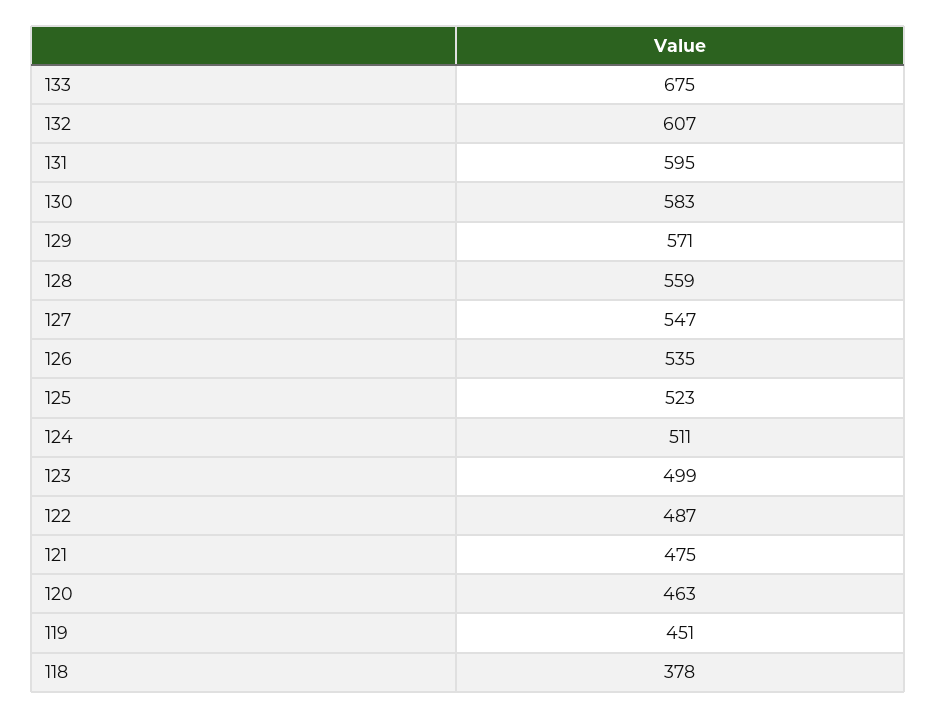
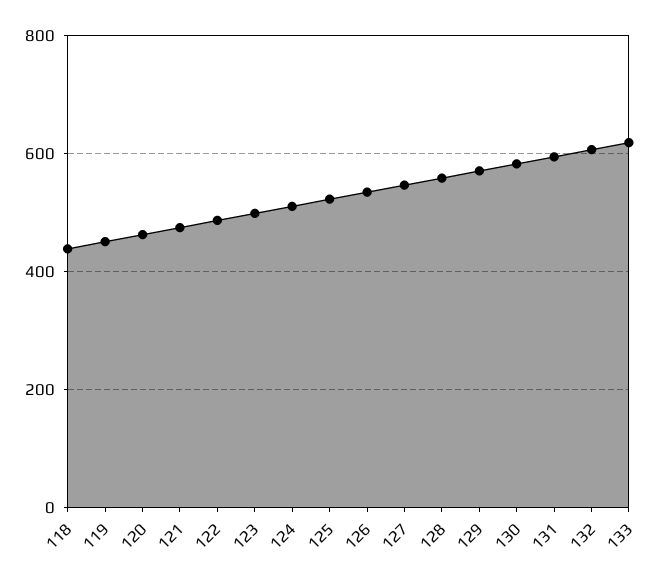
133: 675 -> 620
118: 378 -> 440

